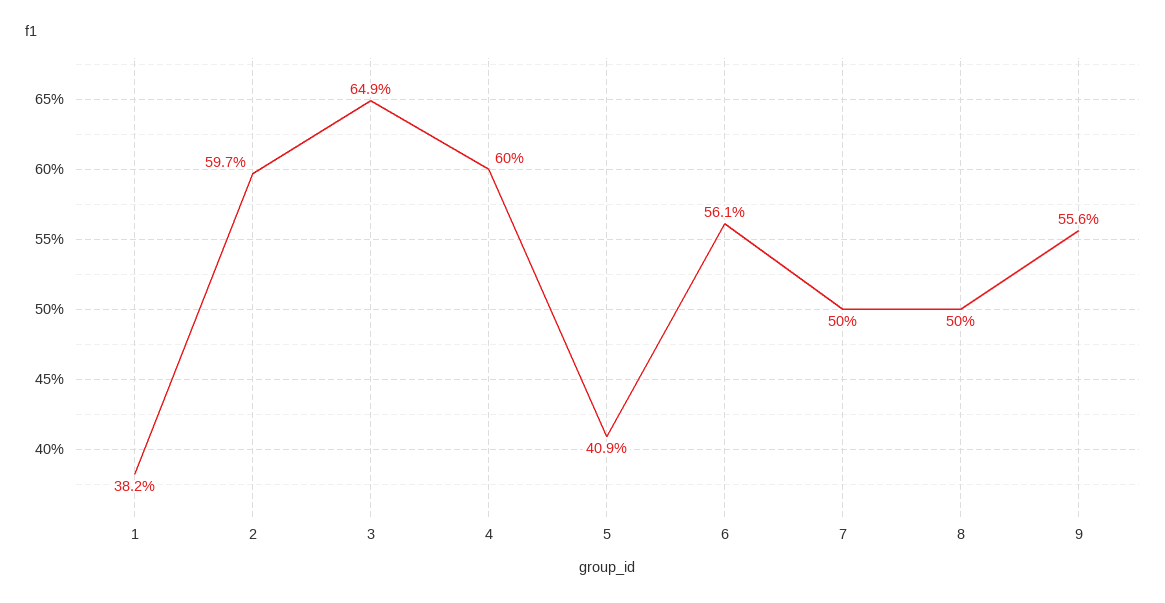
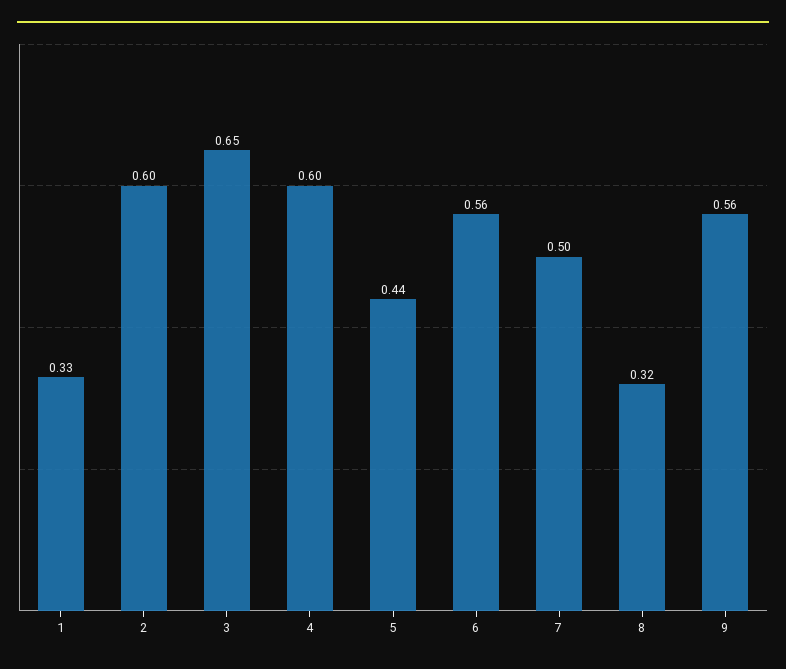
1: 0.382 -> 0.33
5: 0.409 -> 0.44
8: 0.5 -> 0.32

